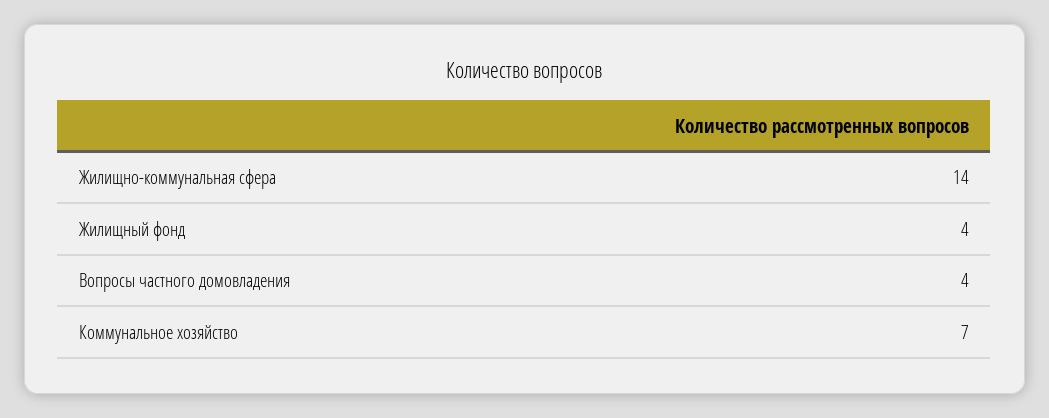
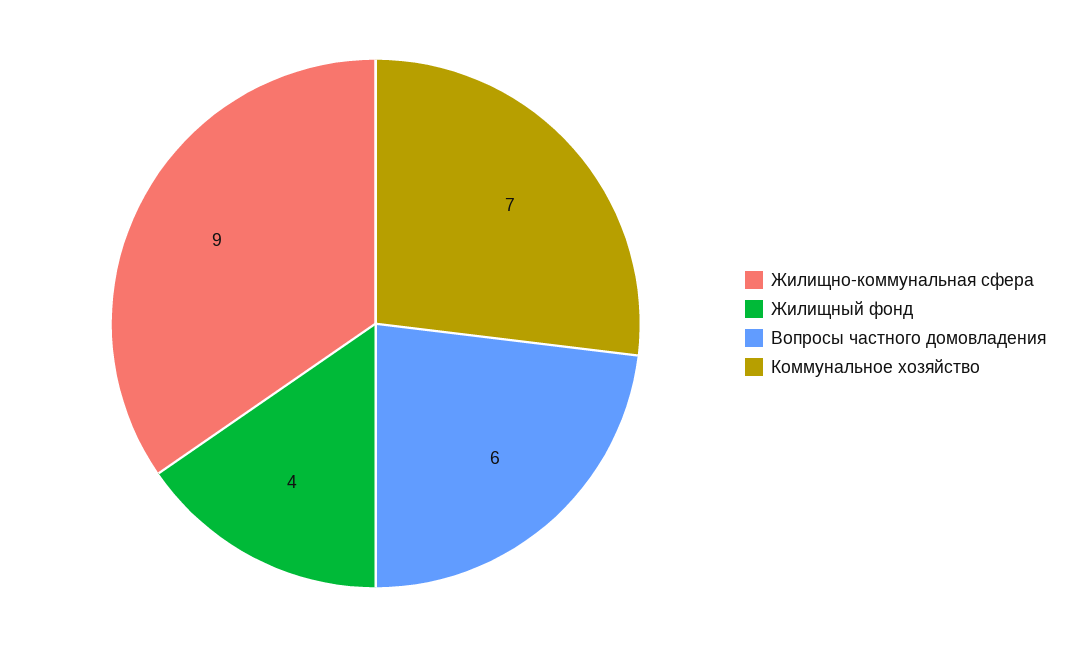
Жилищно-коммунальная сфера: 14 -> 9
Вопросы частного домовладения: 4 -> 6

